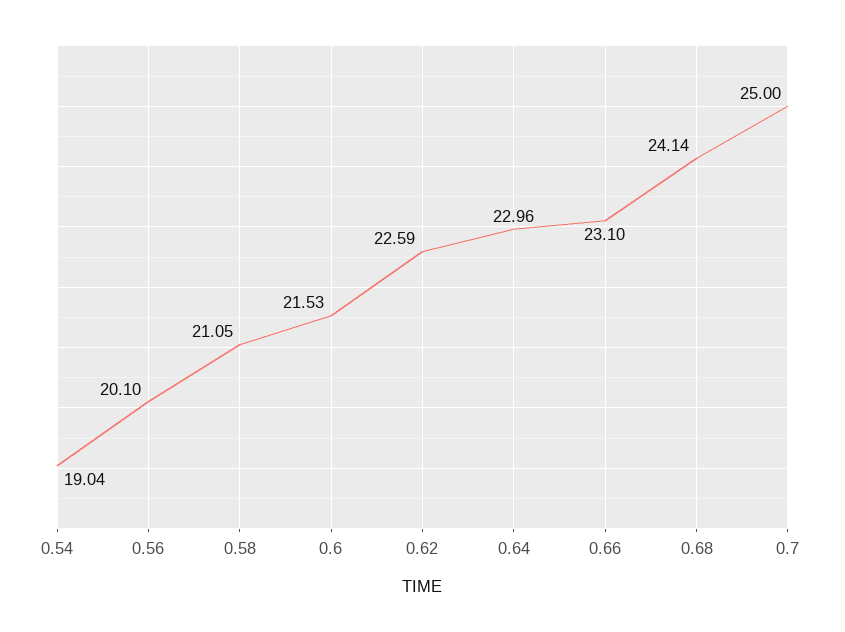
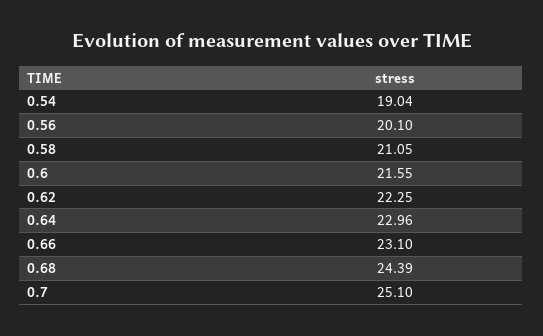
0.6: 21.53 -> 21.55
0.62: 22.59 -> 22.25
0.68: 24.14 -> 24.39
0.7: 25 -> 25.1

